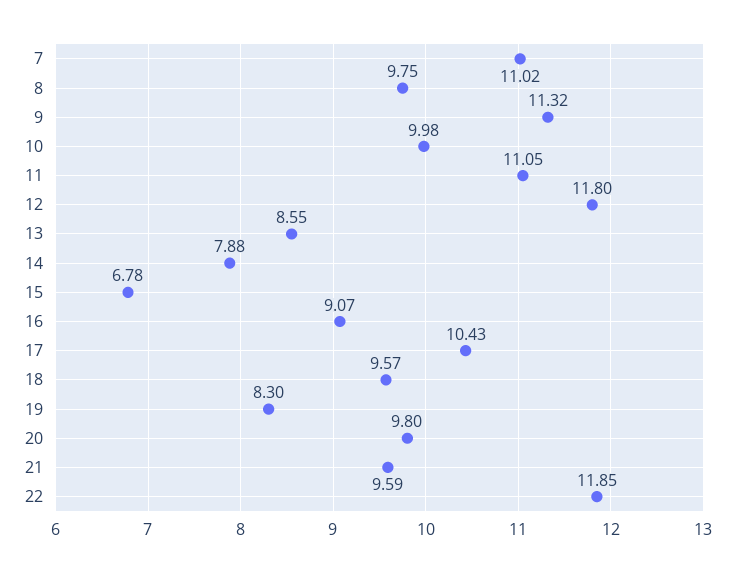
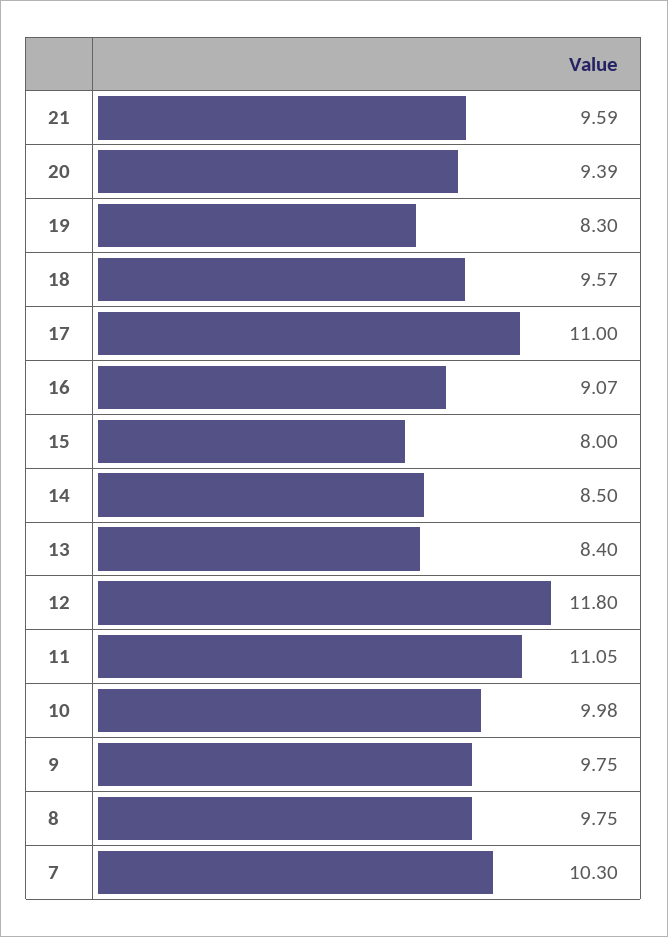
7: 11.02 -> 10.3
9: 11.32 -> 9.75
13: 8.55 -> 8.4
14: 7.88 -> 8.5
15: 6.78 -> 8
17: 10.43 -> 11
20: 9.8 -> 9.39
22: 11.85 -> none

